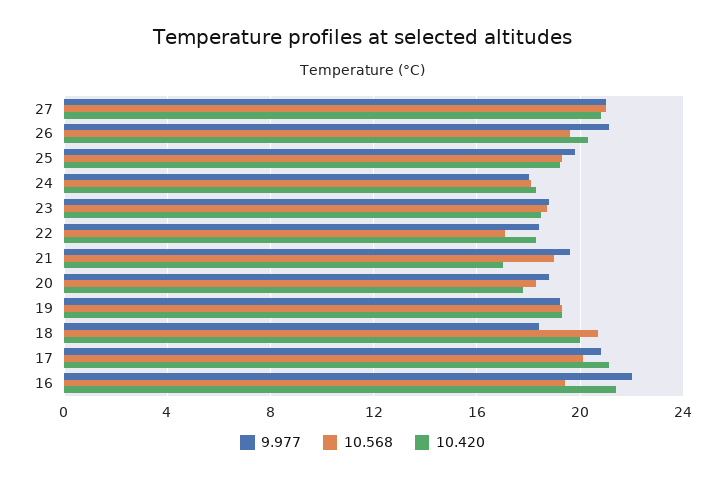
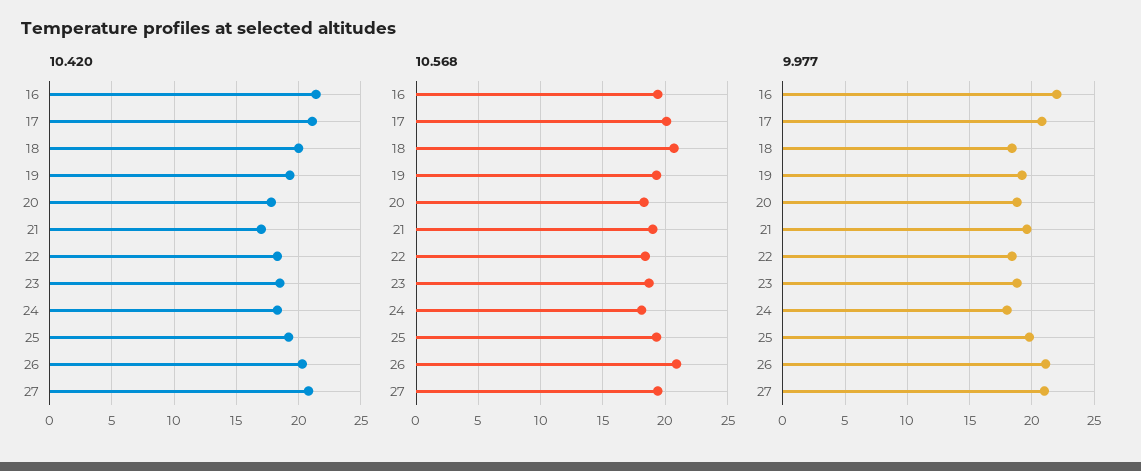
10.568, 27: 21 -> 19.5
10.568, 26: 19.5 -> 21
10.568, 22: 17 -> 18.5

